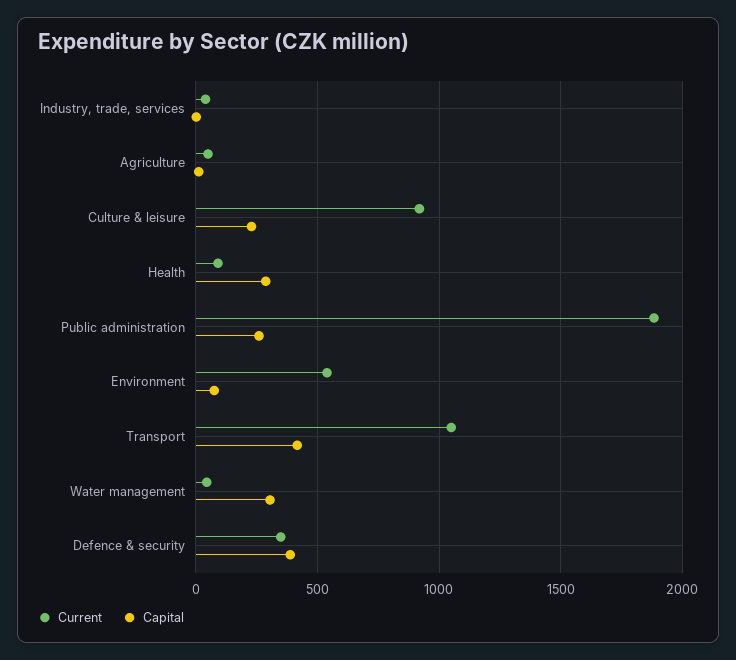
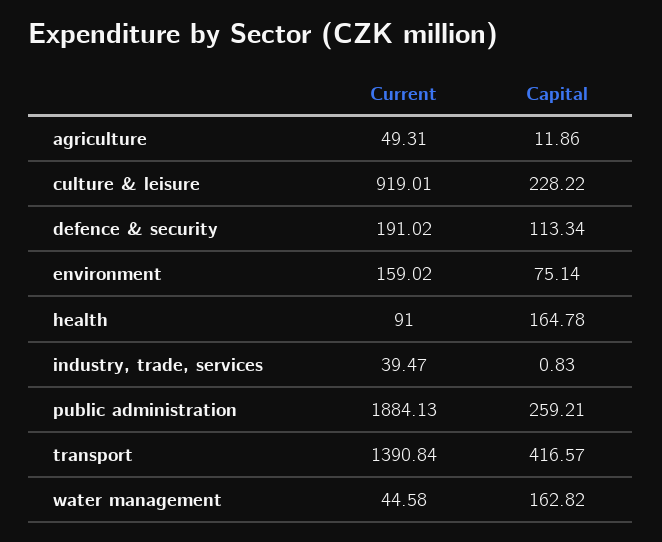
Capital, Health: 300 -> 164.78
Current, Environment: 550 -> 159.02
Current, Transport: 1050 -> 1390.84
Capital, Water management: 300 -> 162.82
Current, Defence & security: 350 -> 191.02
Capital, Defence & security: 400 -> 113.34

